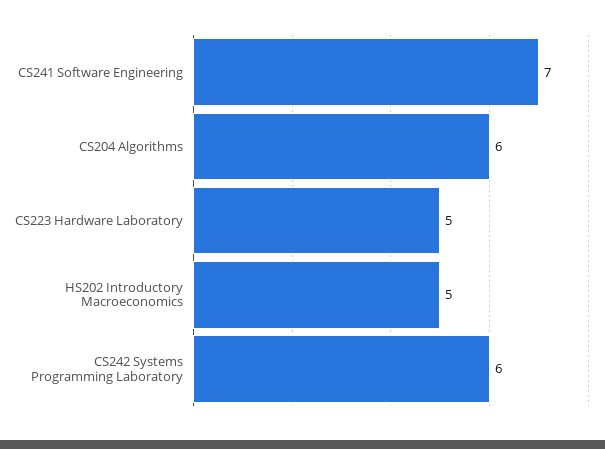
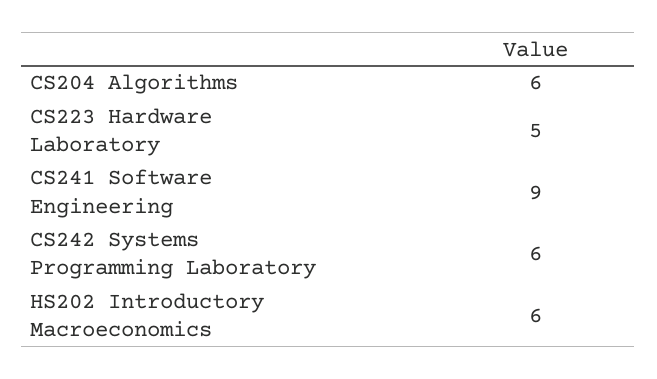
CS241 Software Engineering: 7 -> 9
HS202 Introductory Macroeconomics: 5 -> 6

